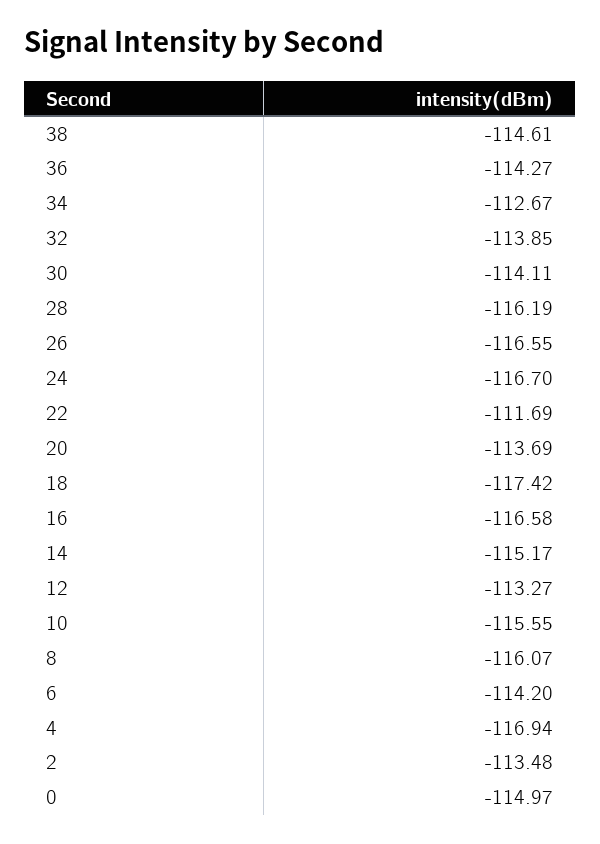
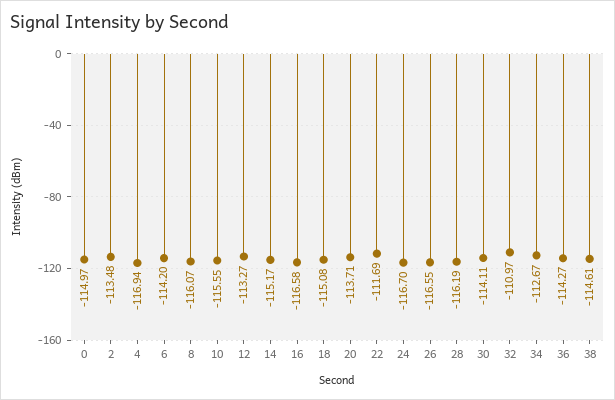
32: -113.85 -> -110.97
20: -113.69 -> -113.71
18: -117.42 -> -115.08

